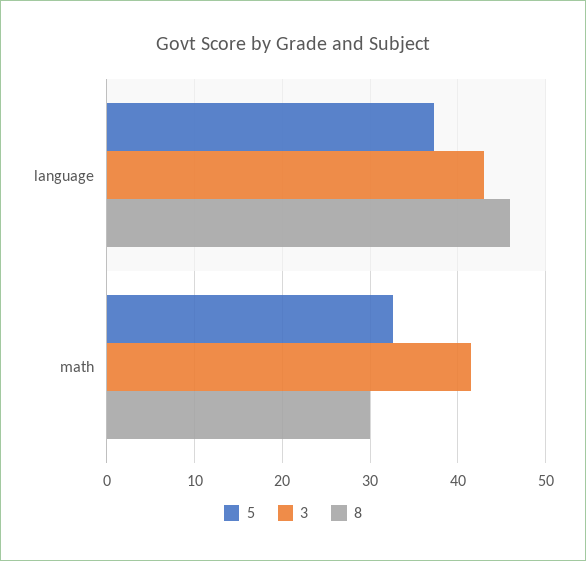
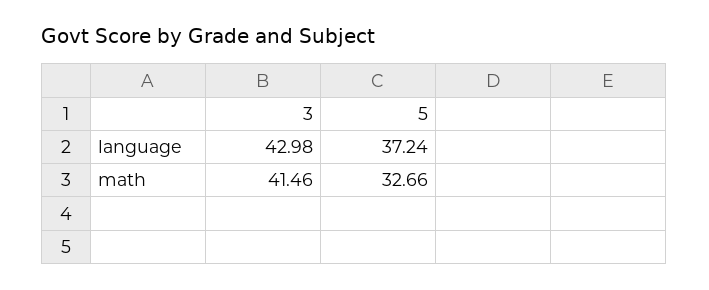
8, language: 46 -> none
8, math: 30 -> none

